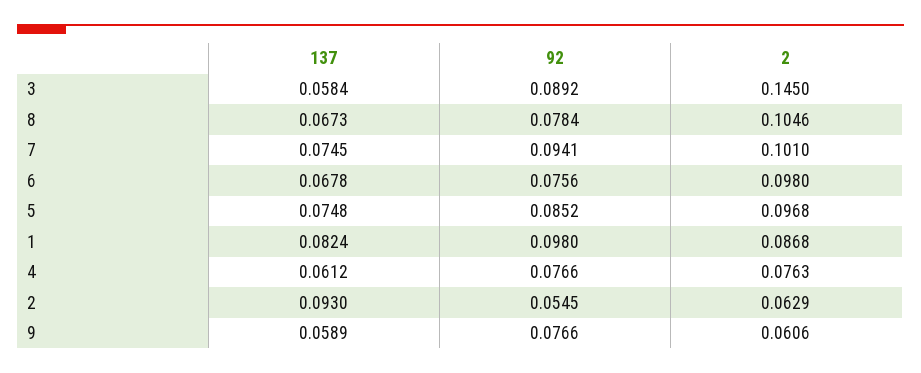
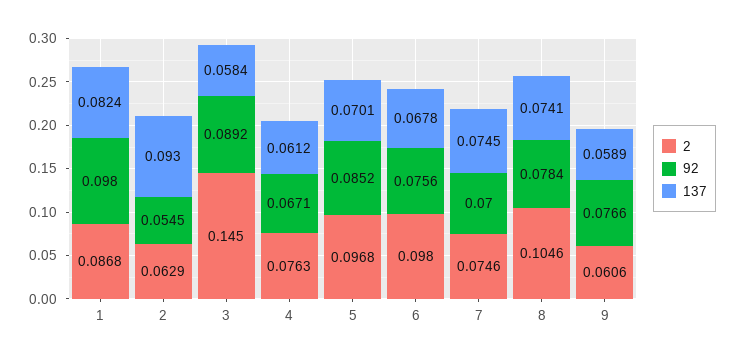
137, 8: 0.0673 -> 0.0741
92, 7: 0.0941 -> 0.07
2, 7: 0.101 -> 0.0746
137, 5: 0.0748 -> 0.0701
92, 4: 0.0766 -> 0.0671

